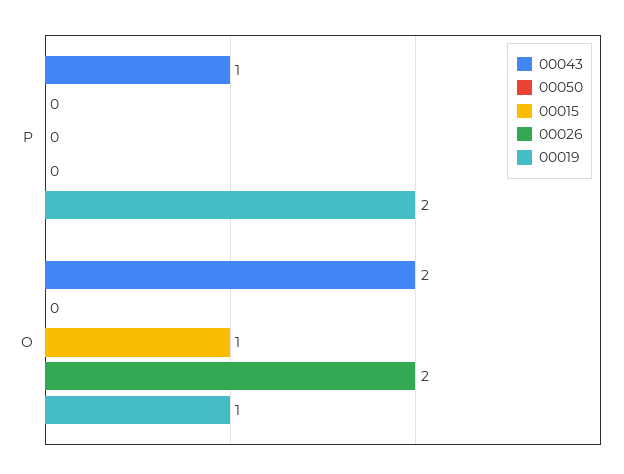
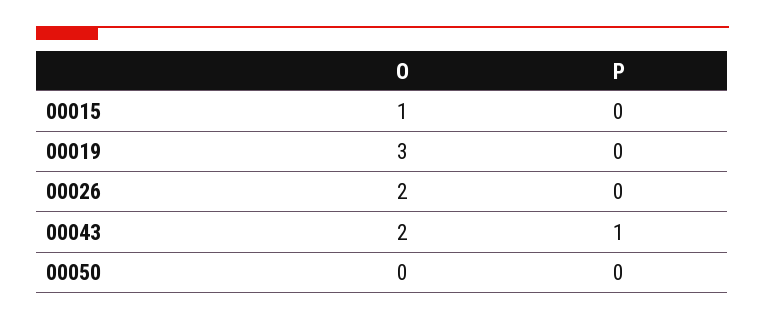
00019, P: 2 -> 0
00019, O: 1 -> 3

